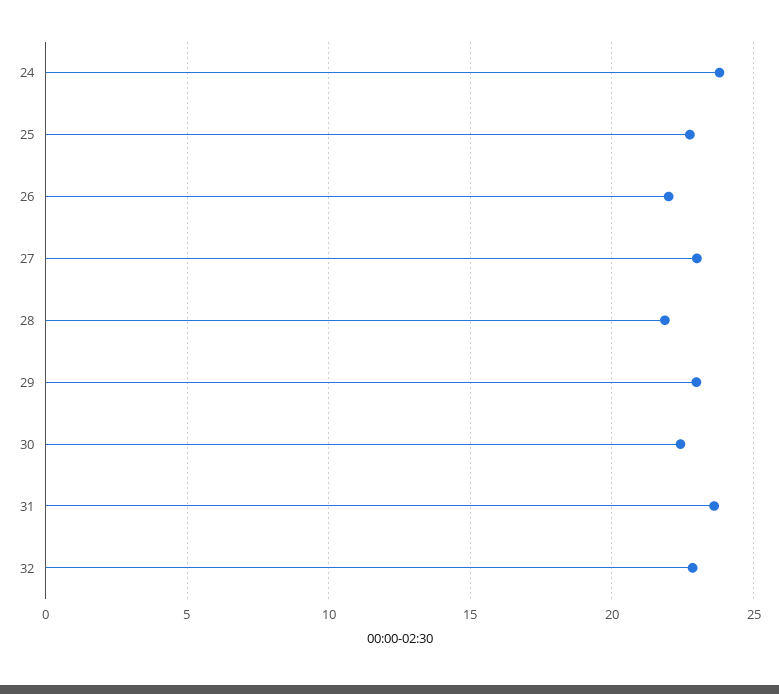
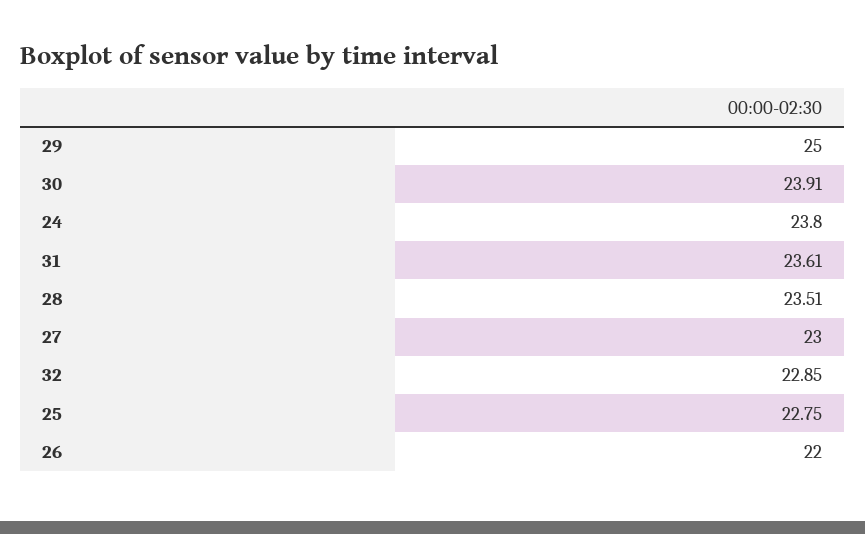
28: 22 -> 23.51
29: 23 -> 25
30: 22.5 -> 23.91

